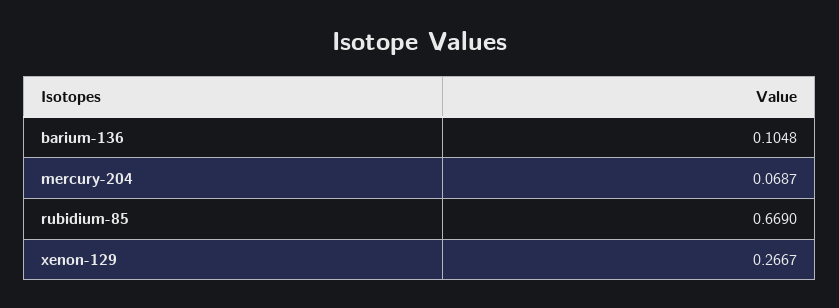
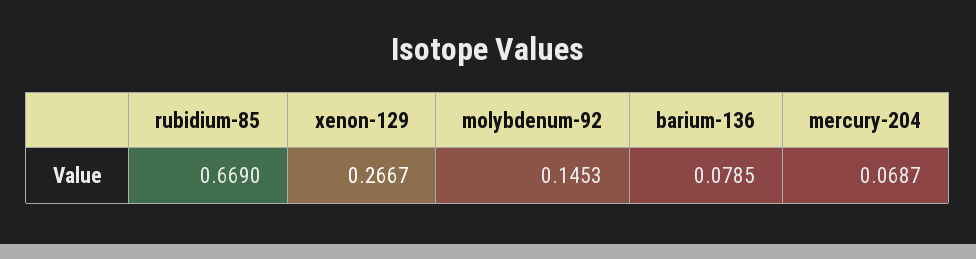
barium-136: 0.1048 -> 0.0785
molybdenum-92: none -> 0.1453

